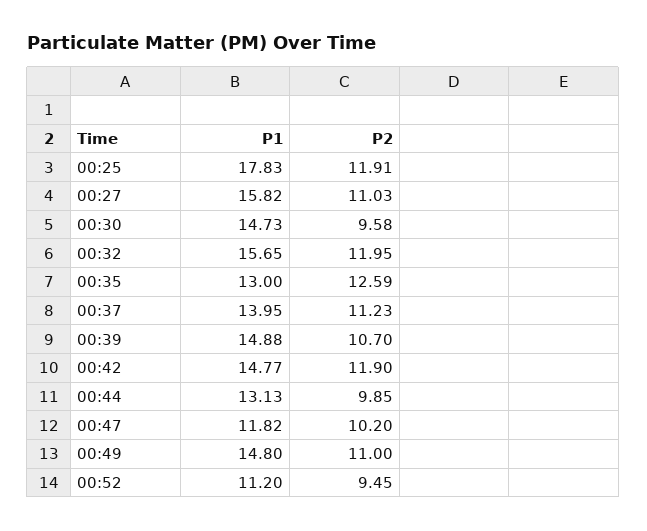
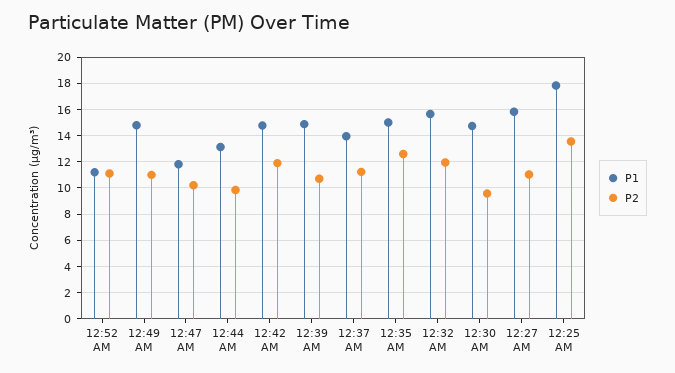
P2, 00:25: 11.91 -> 13.5
P1, 00:35: 13 -> 15
P2, 00:52: 9.45 -> 11

